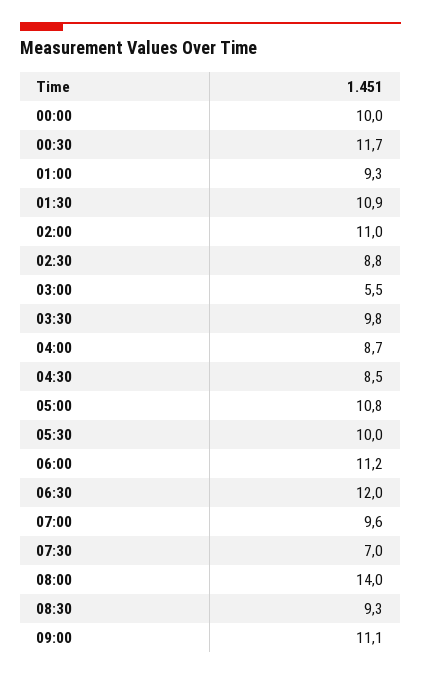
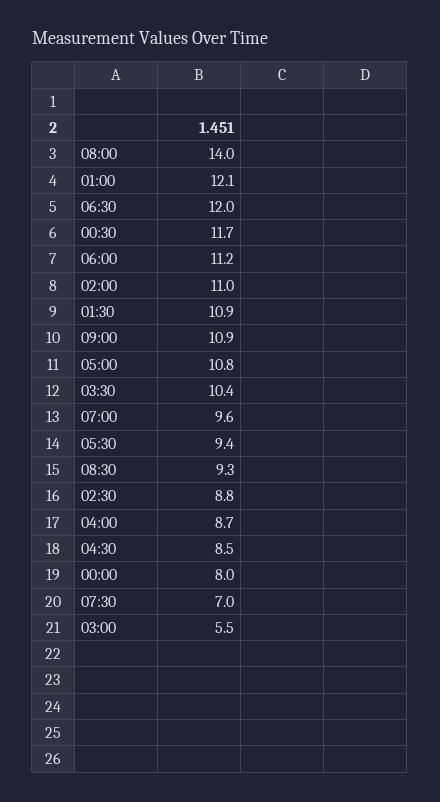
00:00: 10 -> 8
01:00: 9.3 -> 12.1
03:30: 9.8 -> 10.4
05:30: 10 -> 9.4
09:00: 11.1 -> 10.9

